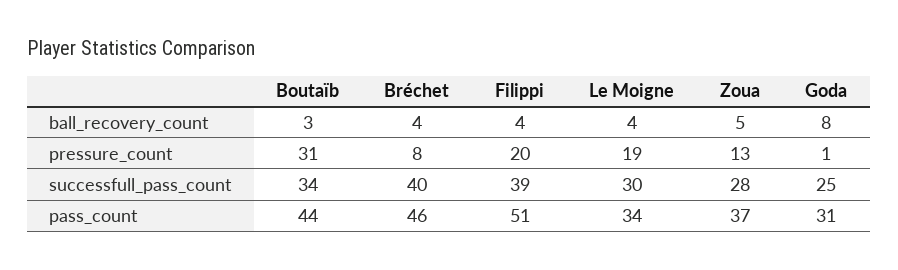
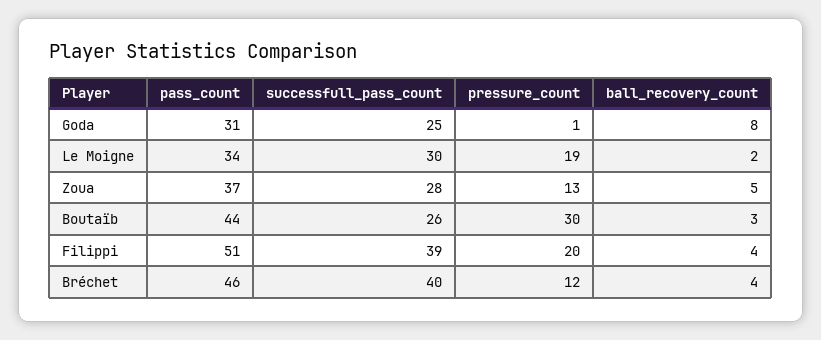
Le Moigne, ball_recovery_count: 4 -> 2
Boutaïb, pressure_count: 31 -> 30
Bréchet, pressure_count: 8 -> 12
Boutaïb, successfull_pass_count: 34 -> 26

